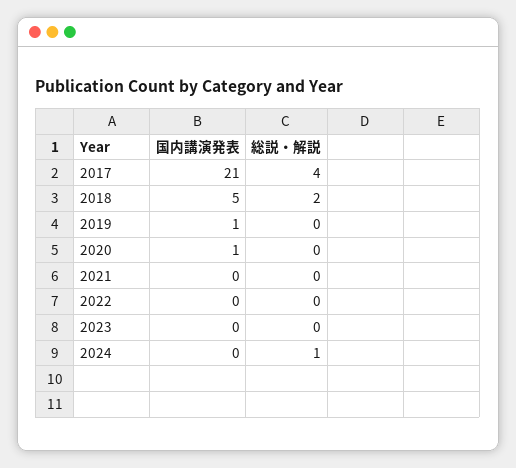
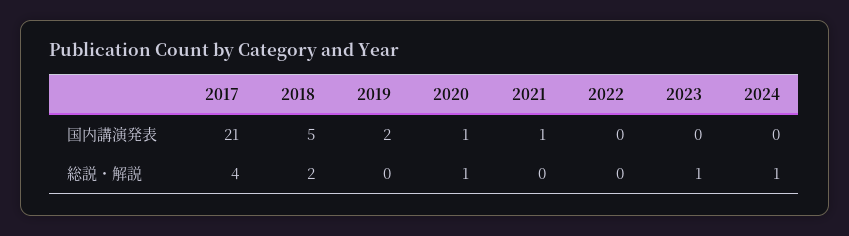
国内講演発表, 2019: 1 -> 2
総説・解説, 2020: 0 -> 1
国内講演発表, 2021: 0 -> 1
総説・解説, 2023: 0 -> 1

